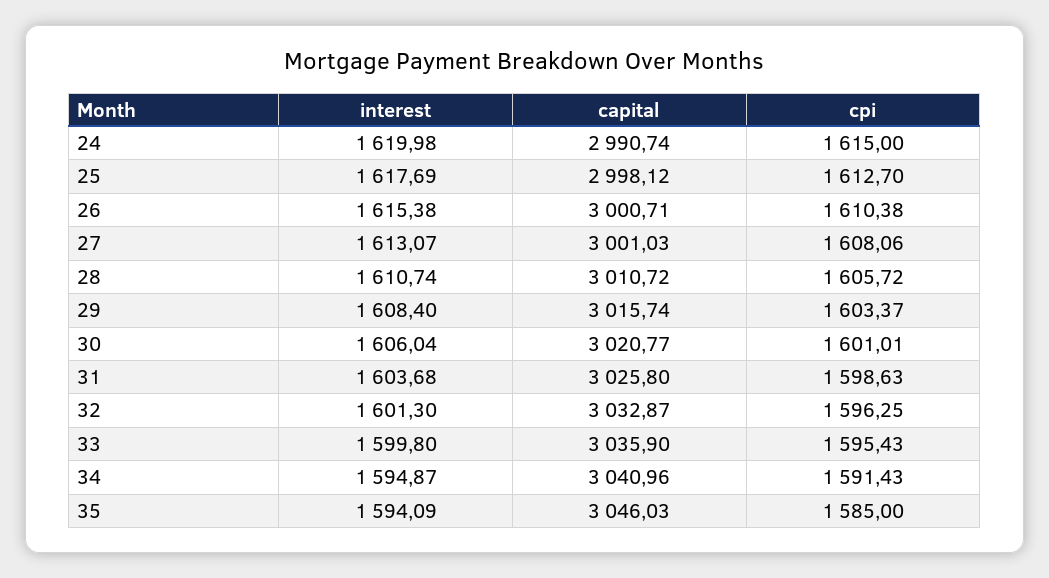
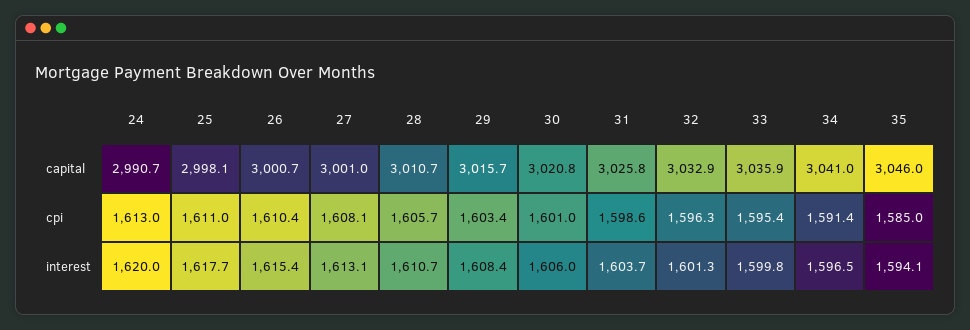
cpi, 24: 1615 -> 1613
cpi, 25: 1612.7 -> 1611
interest, 34: 1594.87 -> 1596.5

